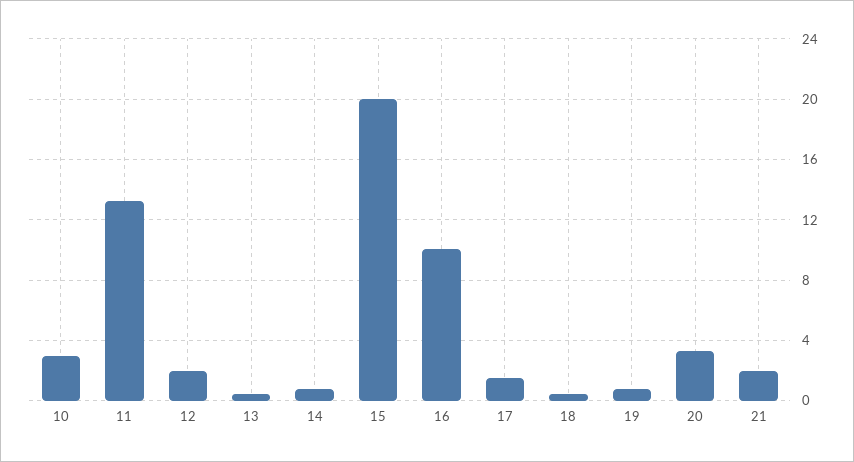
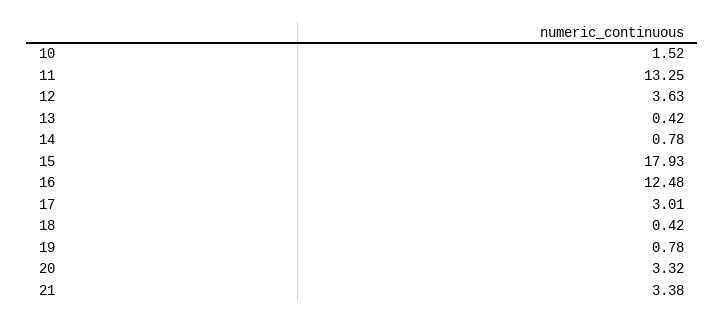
10: 3 -> 1.52
12: 2 -> 3.63
15: 20 -> 17.93
16: 10 -> 12.48
17: 1.5 -> 3.01
21: 2 -> 3.38

